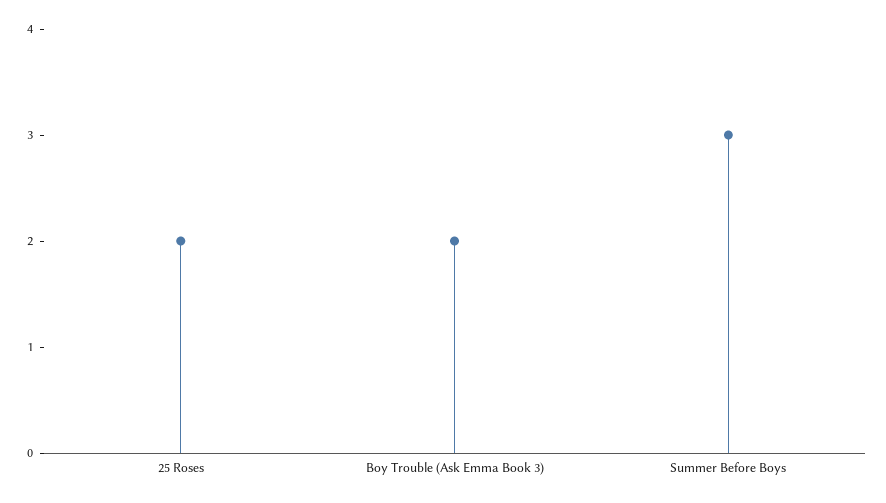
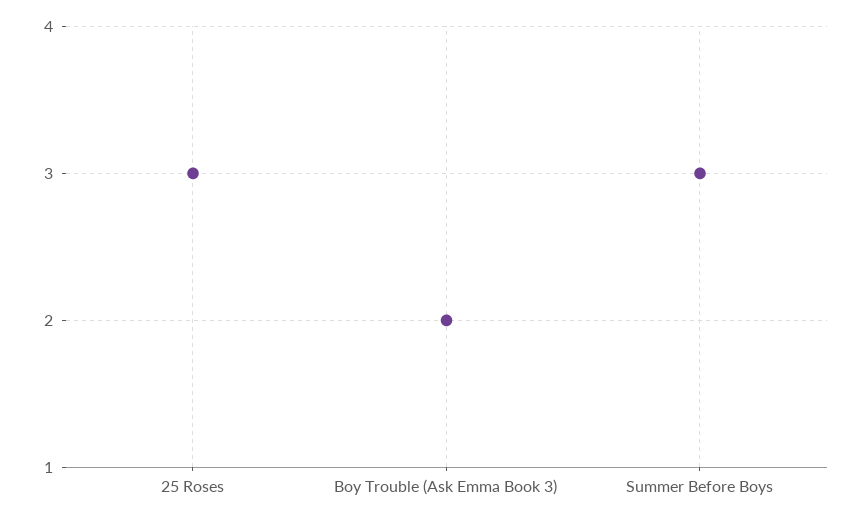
25 Roses: 2 -> 3

